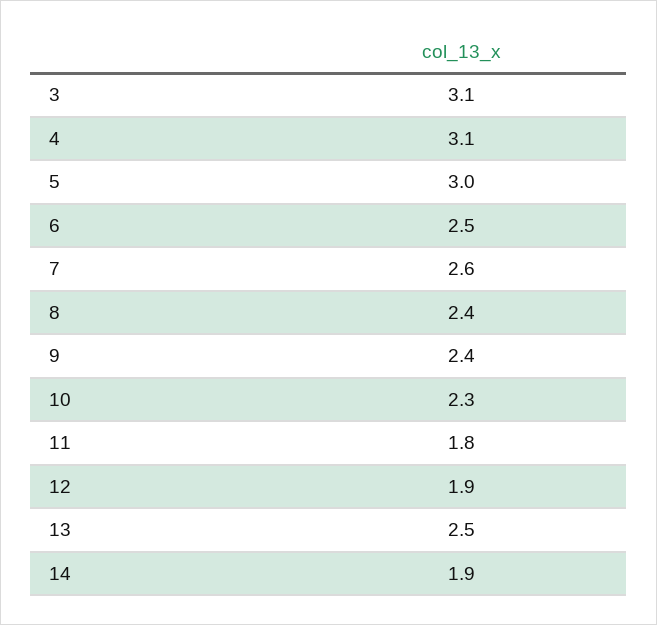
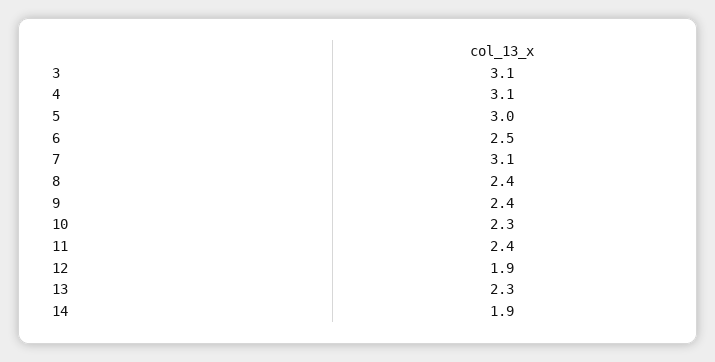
7: 2.6 -> 3.1
11: 1.8 -> 2.4
13: 2.5 -> 2.3

